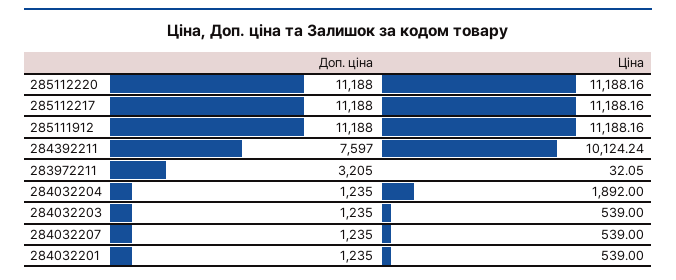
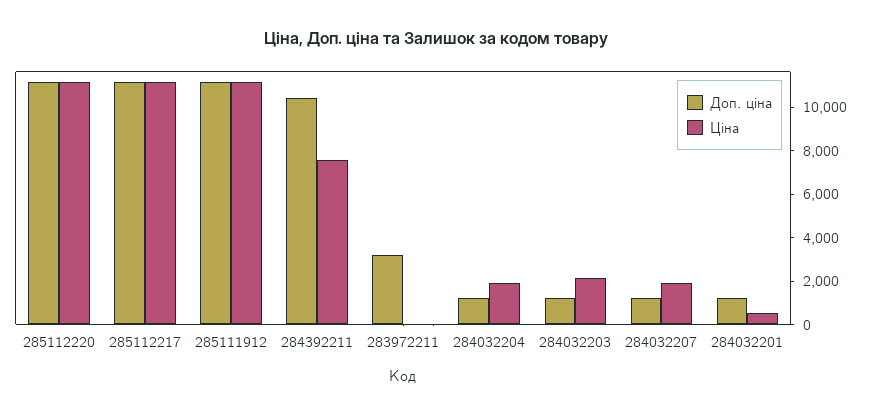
Доп. ціна, 284392211: 7597 -> 10500
Ціна, 284392211: 10124.24 -> 7500
Ціна, 284032203: 539 -> 2000
Ціна, 284032207: 539 -> 2000

